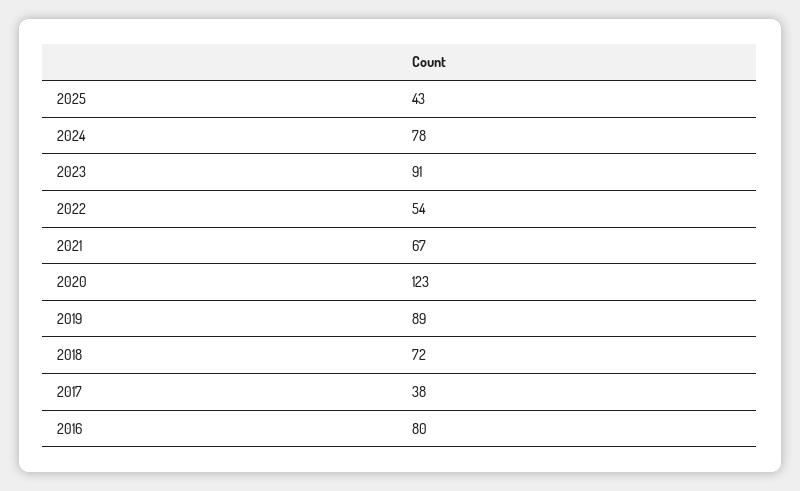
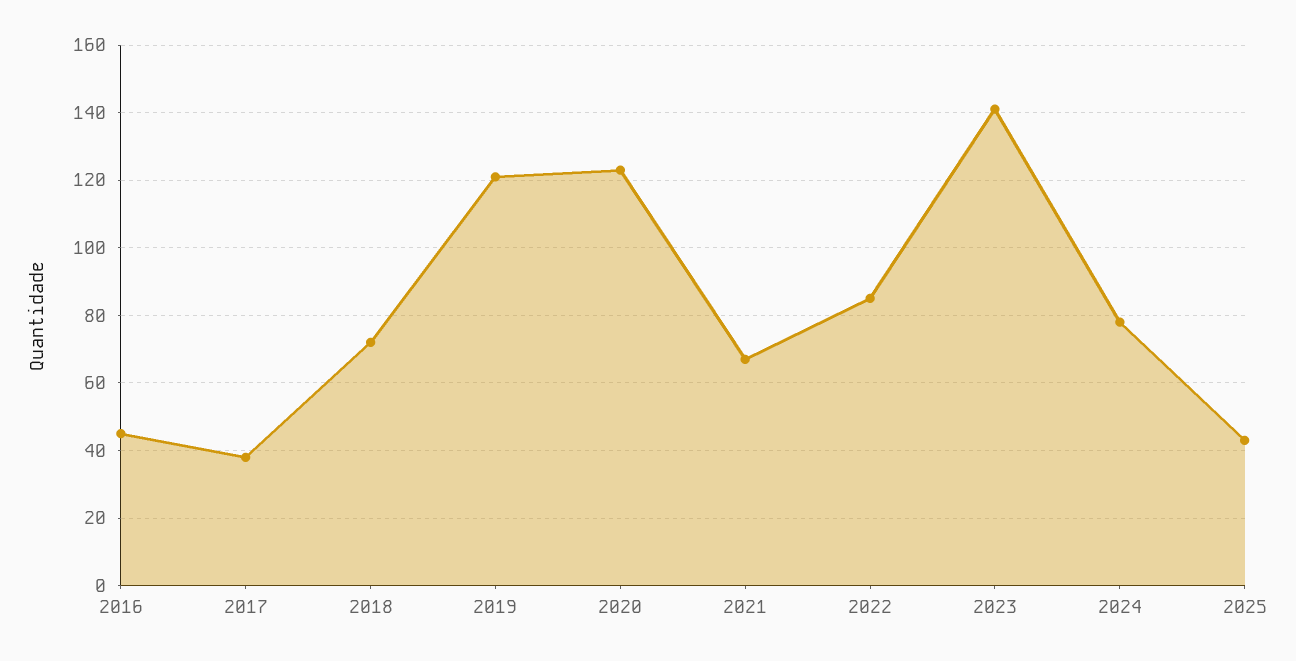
2023: 91 -> 140
2022: 54 -> 85
2019: 89 -> 120
2016: 80 -> 45

